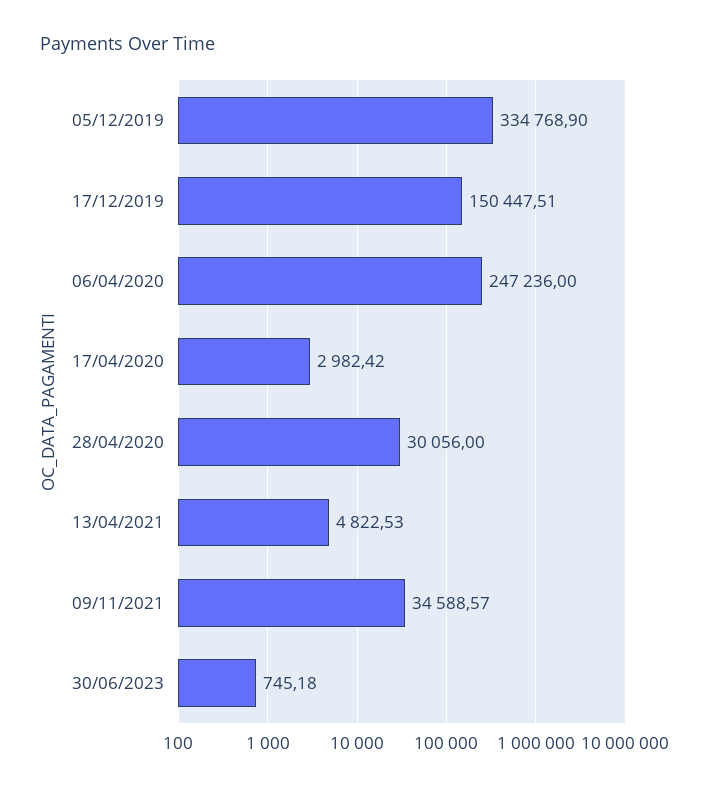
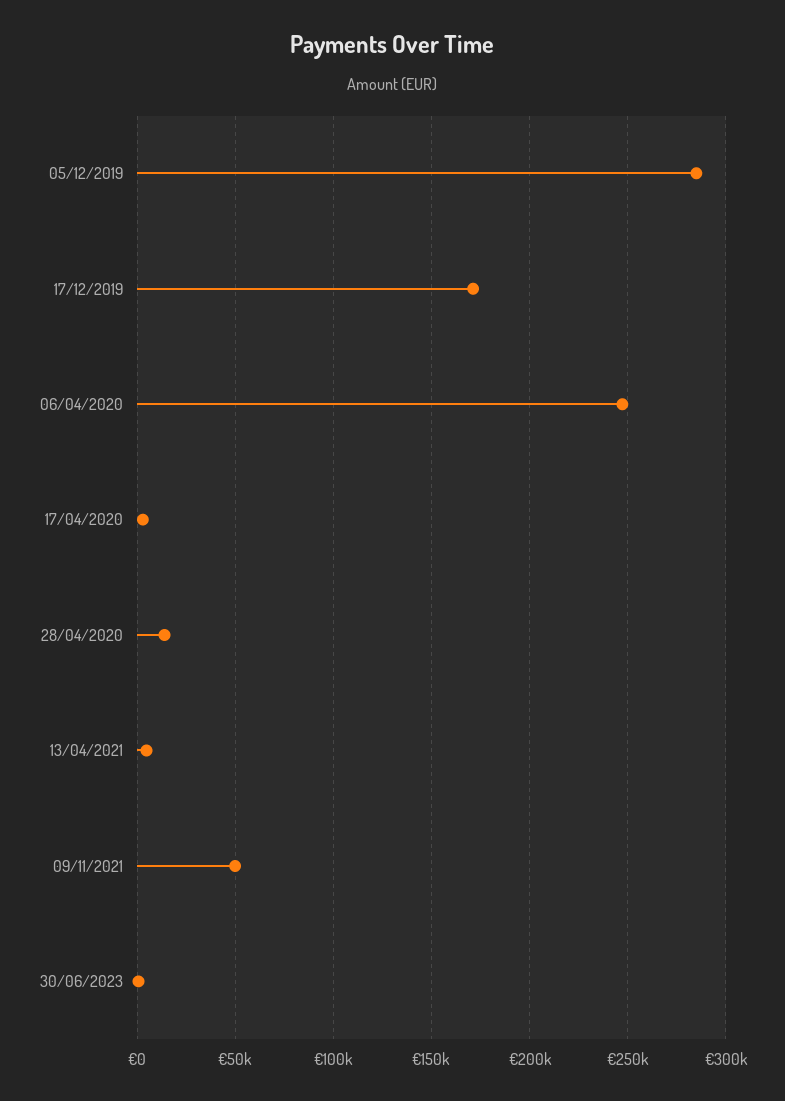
05/12/2019: 334768.9 -> 285000
17/12/2019: 150447.51 -> 170000
28/04/2020: 30056 -> 15000
09/11/2021: 34588.57 -> 50000

